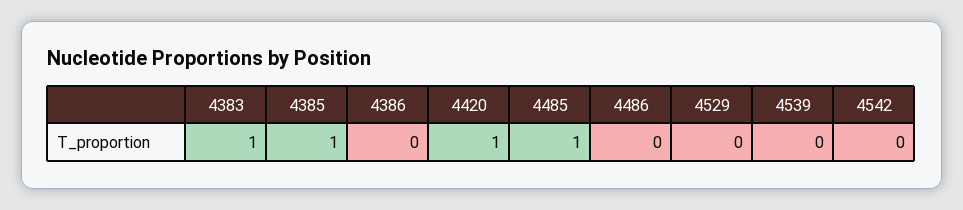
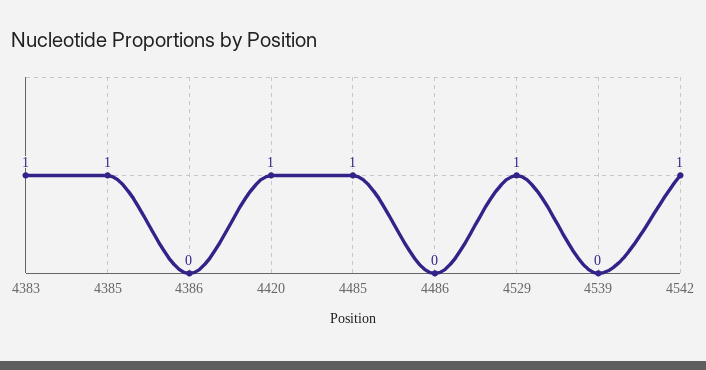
4529: 0 -> 1
4542: 0 -> 1

